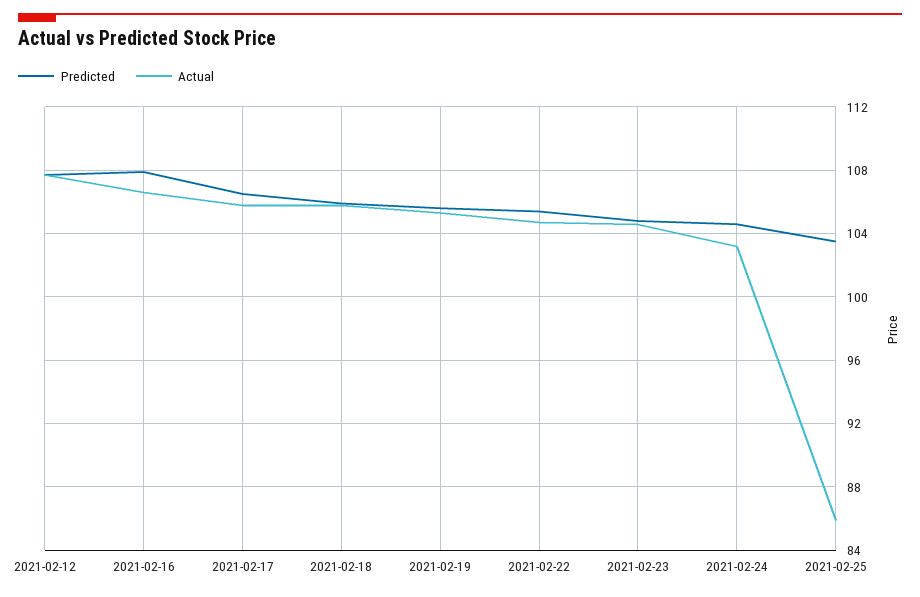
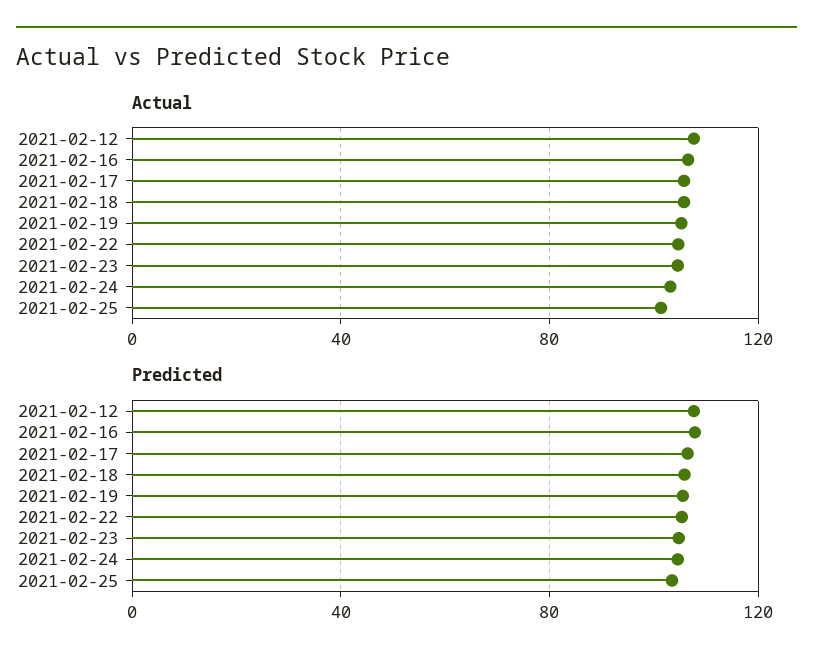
Actual, 2021-02-25: 86 -> 100

